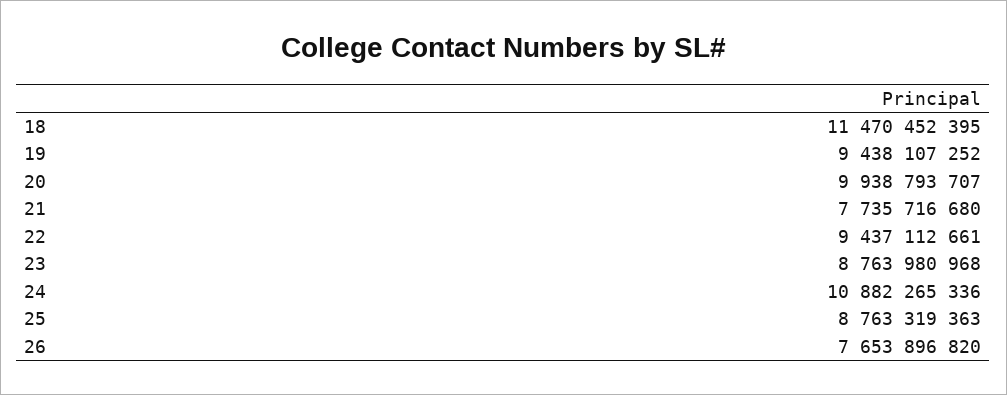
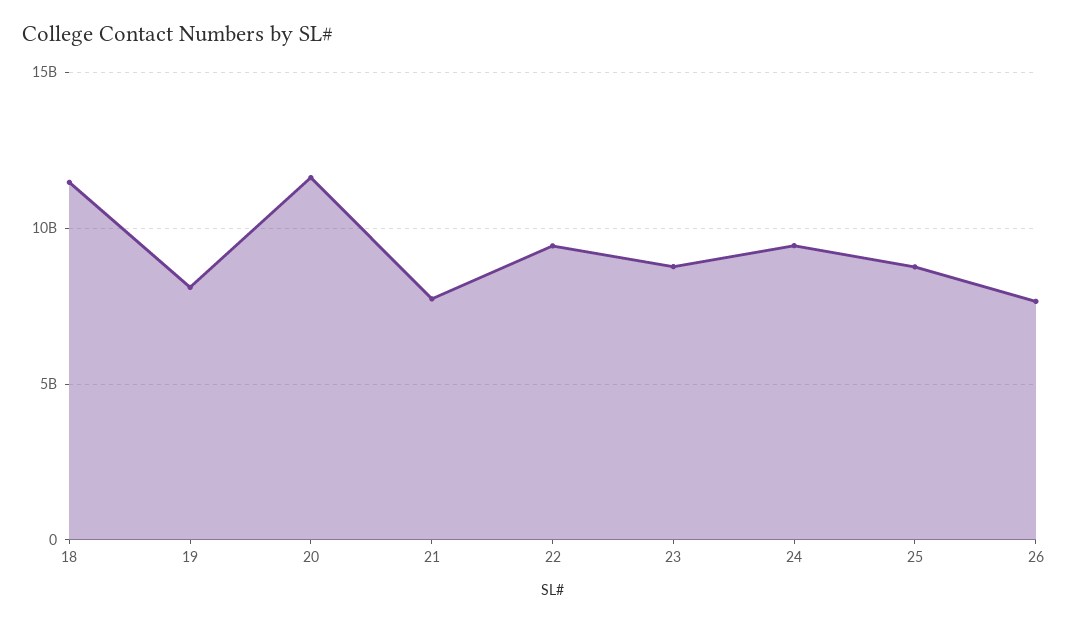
19: 9438107252 -> 8000000000
20: 9938793707 -> 11500000000
24: 10882265336 -> 9500000000

